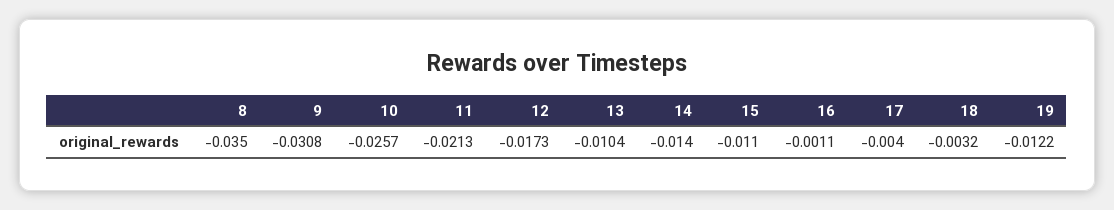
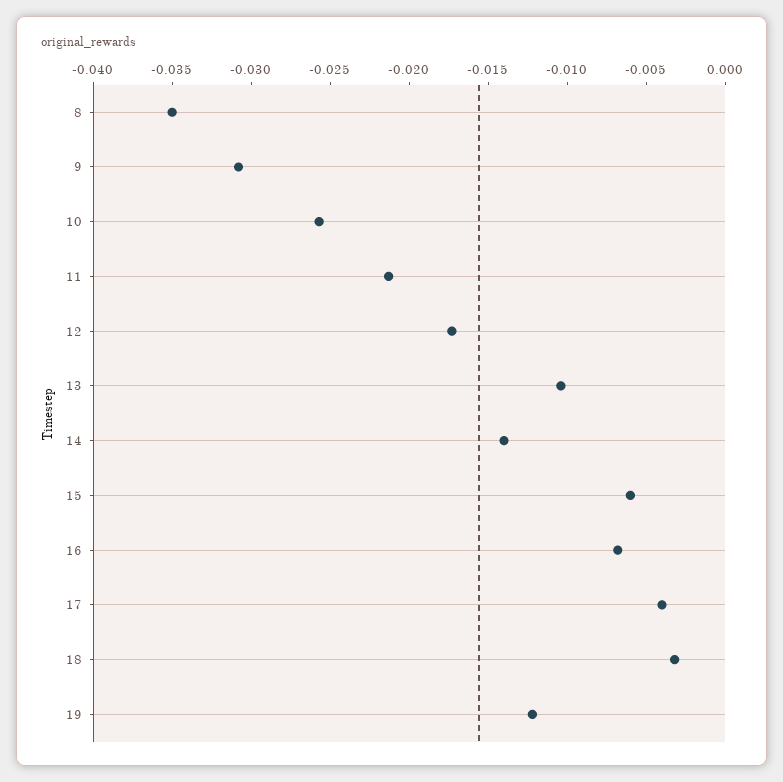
15: -0.011 -> -0.006
16: -0.0011 -> -0.007

